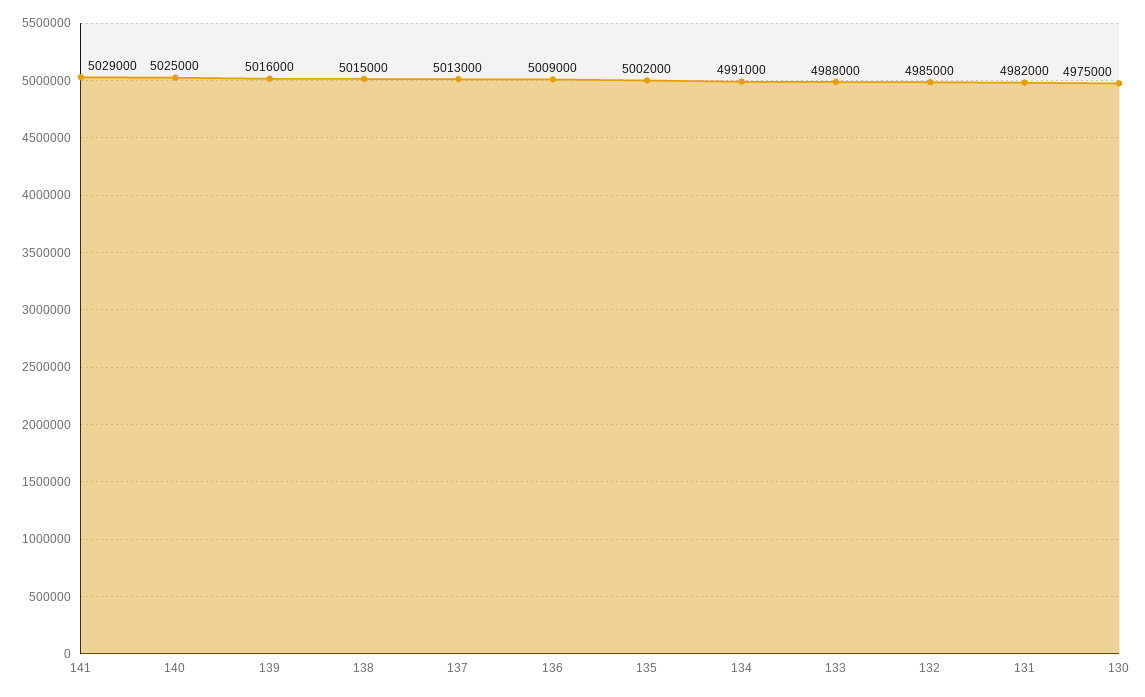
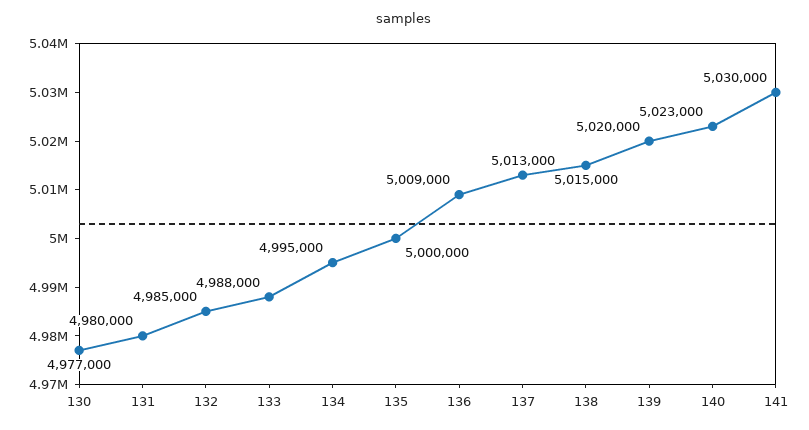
141: 5029000 -> 5030000
140: 5025000 -> 5023000
139: 5016000 -> 5020000
135: 5002000 -> 5000000
134: 4991000 -> 4995000
131: 4982000 -> 4980000
130: 4975000 -> 4977000

